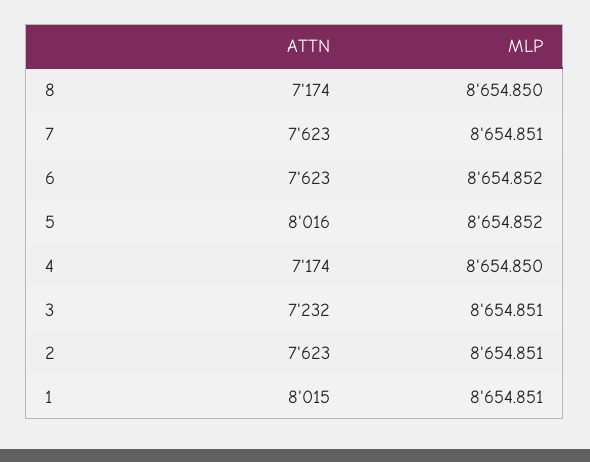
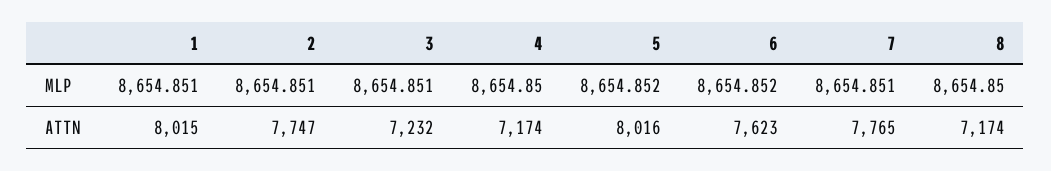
ATTN, 7: 7623 -> 7765
ATTN, 2: 7623 -> 7747

